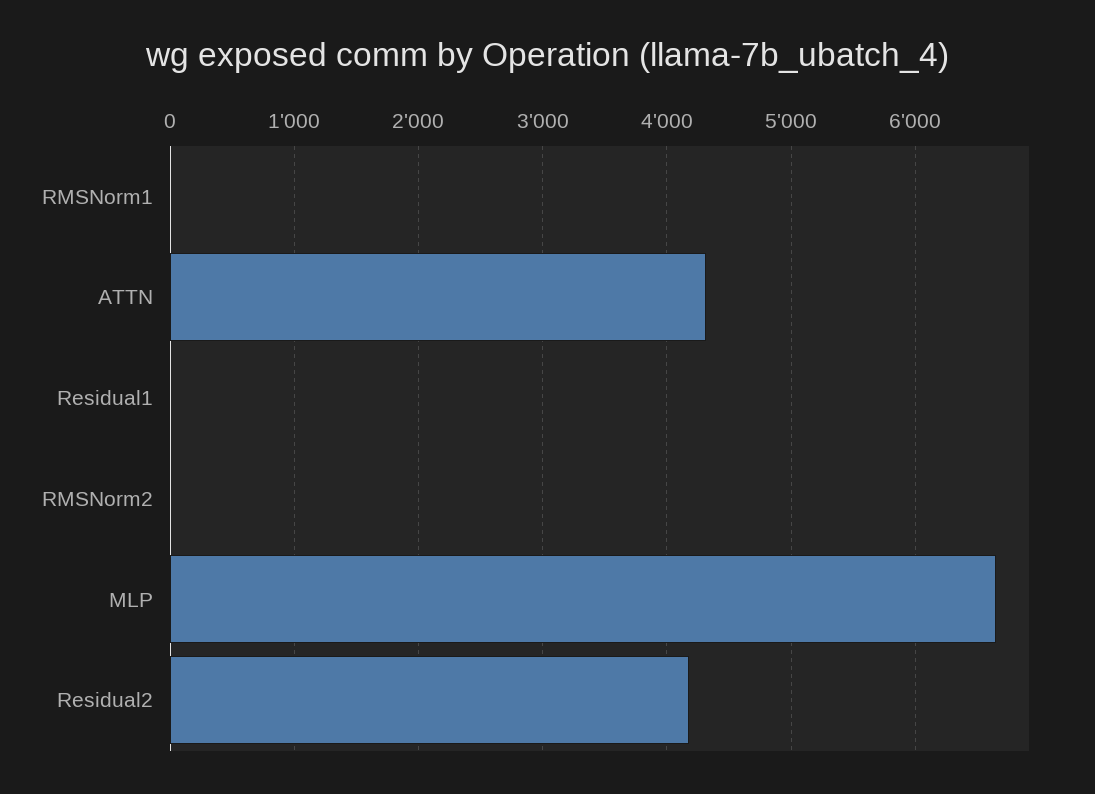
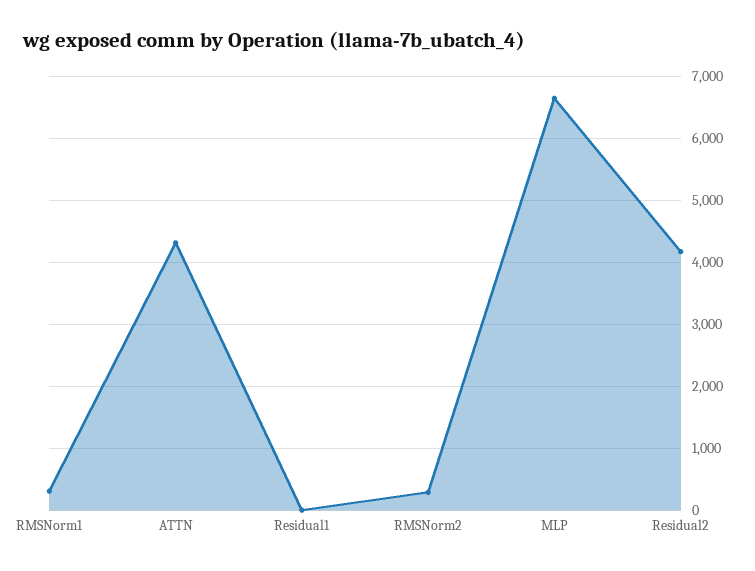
RMSNorm1: 0 -> 300
RMSNorm2: 0 -> 300

